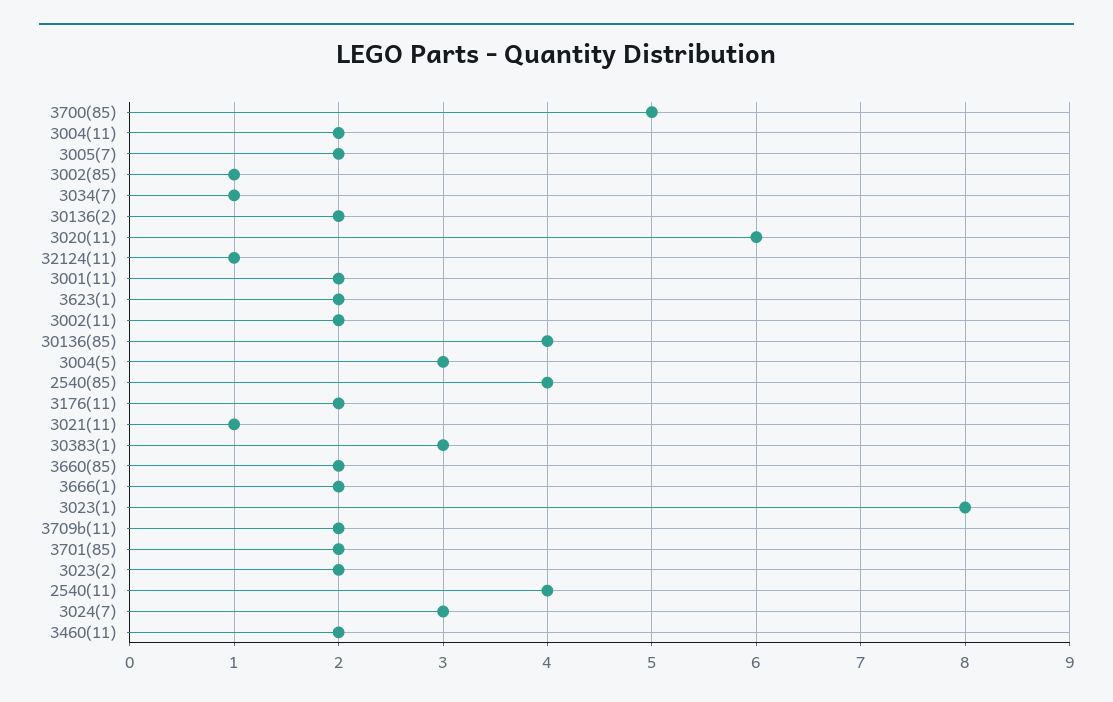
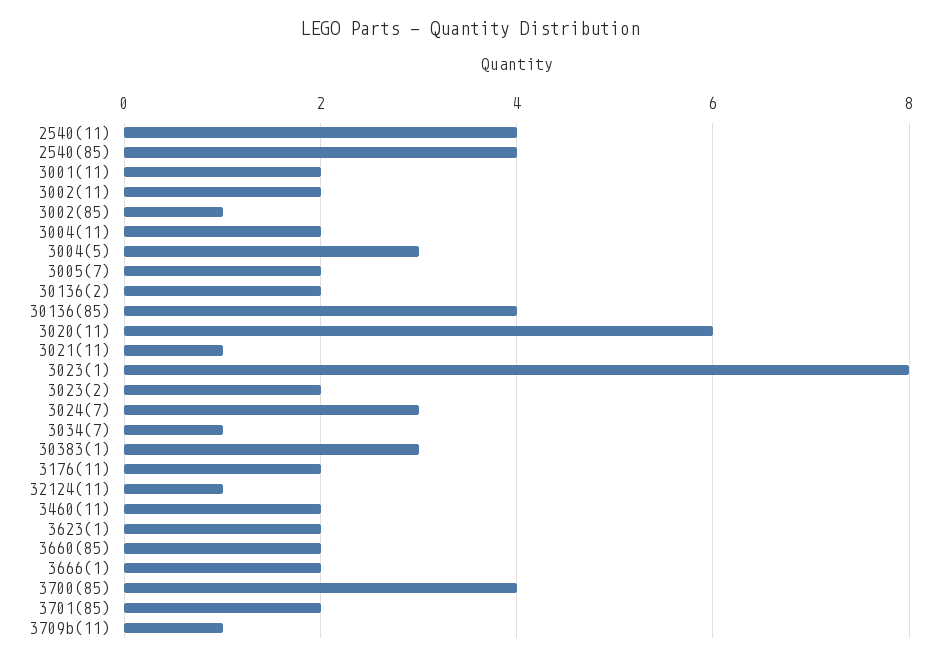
3700(85): 5 -> 4
3709b(11): 2 -> 1

